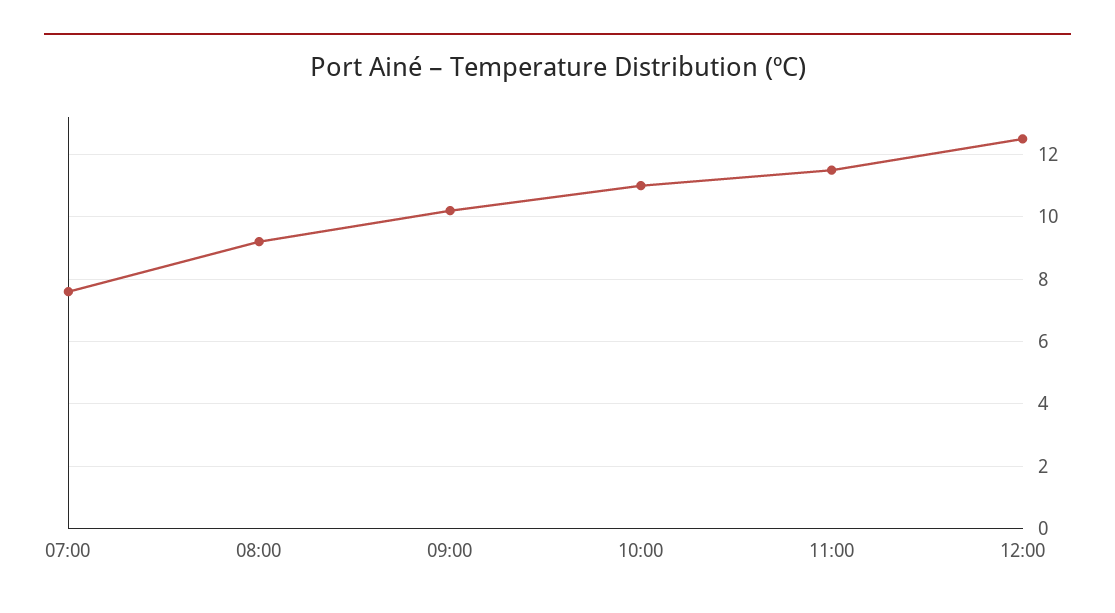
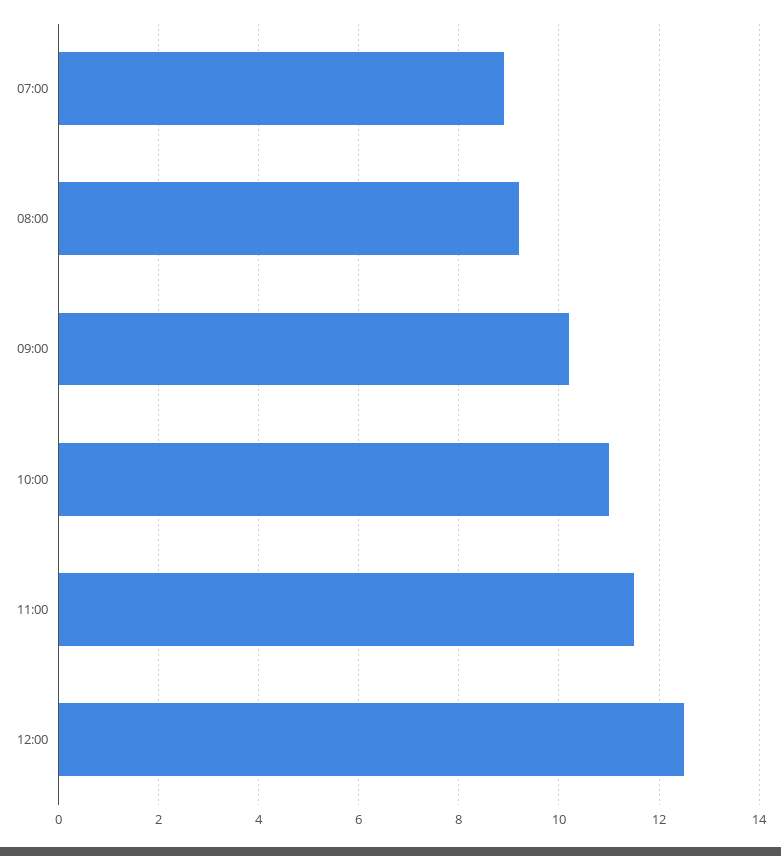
07:00: 7.5 -> 9

